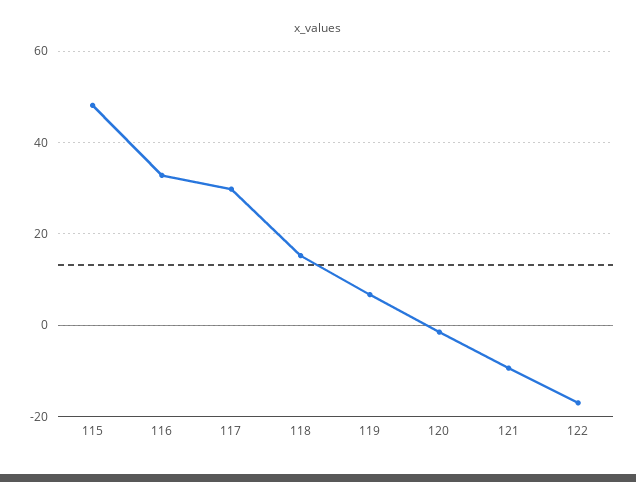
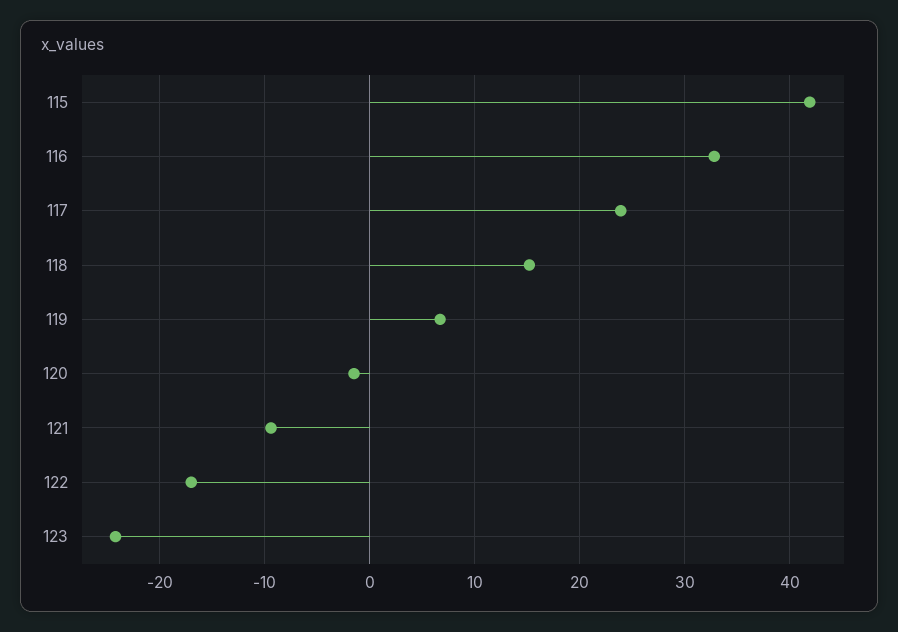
115: 48 -> 42
117: 30 -> 24
123: none -> -24

